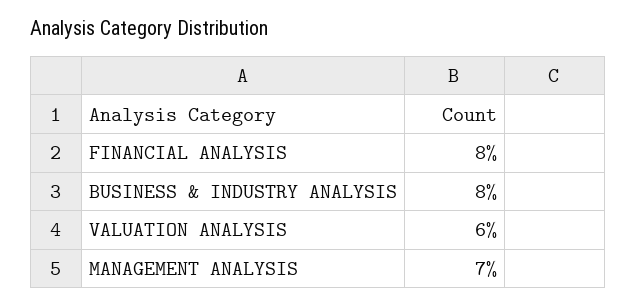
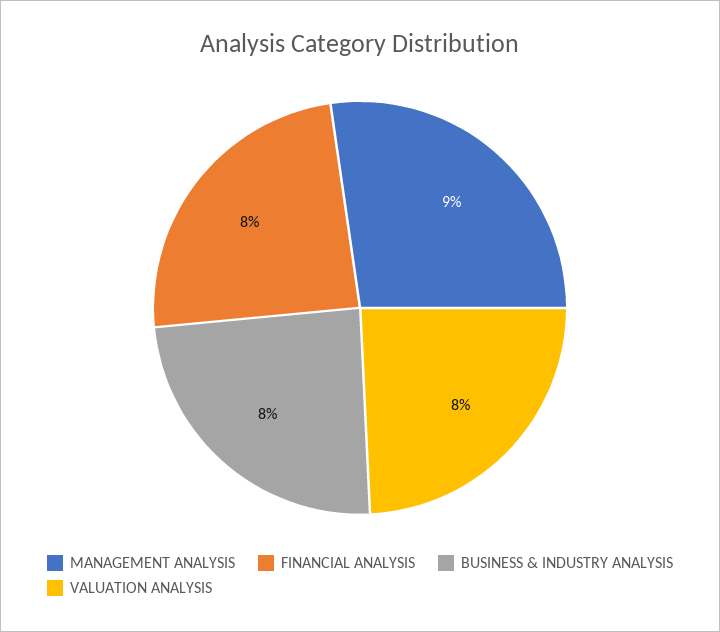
VALUATION ANALYSIS: 6 -> 8
MANAGEMENT ANALYSIS: 7 -> 9

